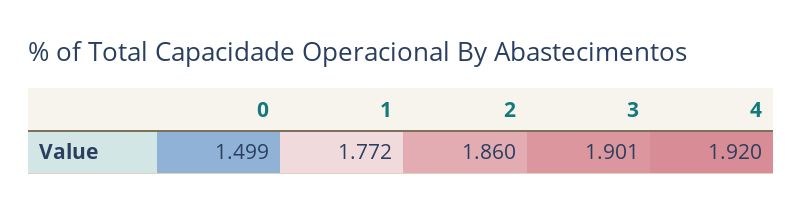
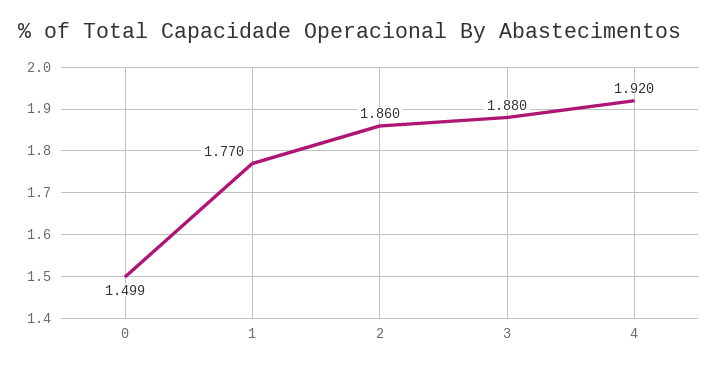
1: 1.772 -> 1.77
3: 1.901 -> 1.88

